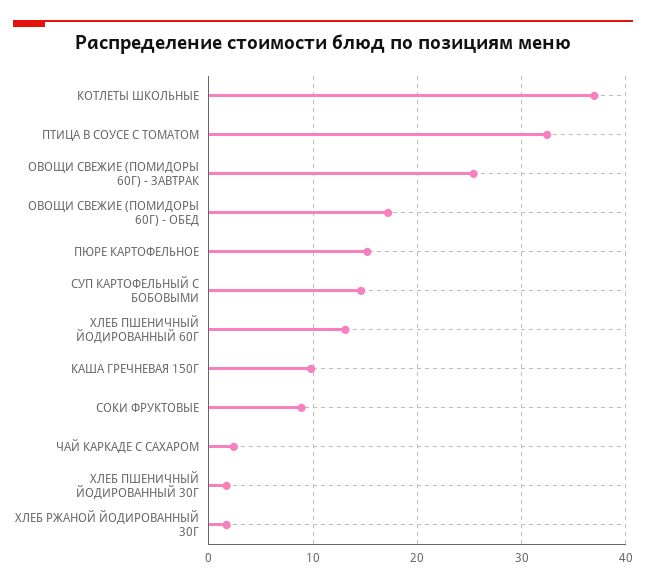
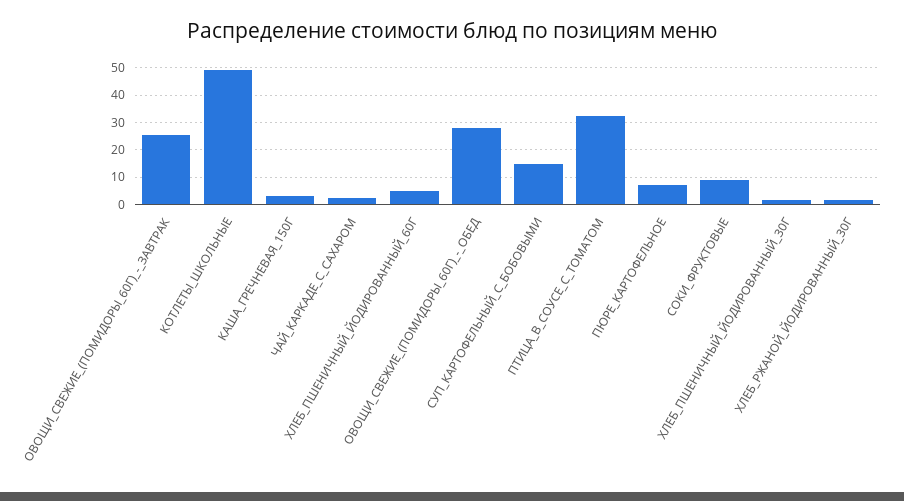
КОТЛЕТЫ ШКОЛЬНЫЕ: 37 -> 50
ОВОЩИ СВЕЖИЕ (ПОМИДОРЫ 60Г) - ОБЕД: 17 -> 27.5
ПЮРЕ КАРТОФЕЛЬНОЕ: 15 -> 7.5
ХЛЕБ ПШЕНИЧНЫЙ ЙОДИРОВАННЫЙ 60Г: 13 -> 5
КАША ГРЕЧНЕВАЯ 150Г: 10 -> 2.5

